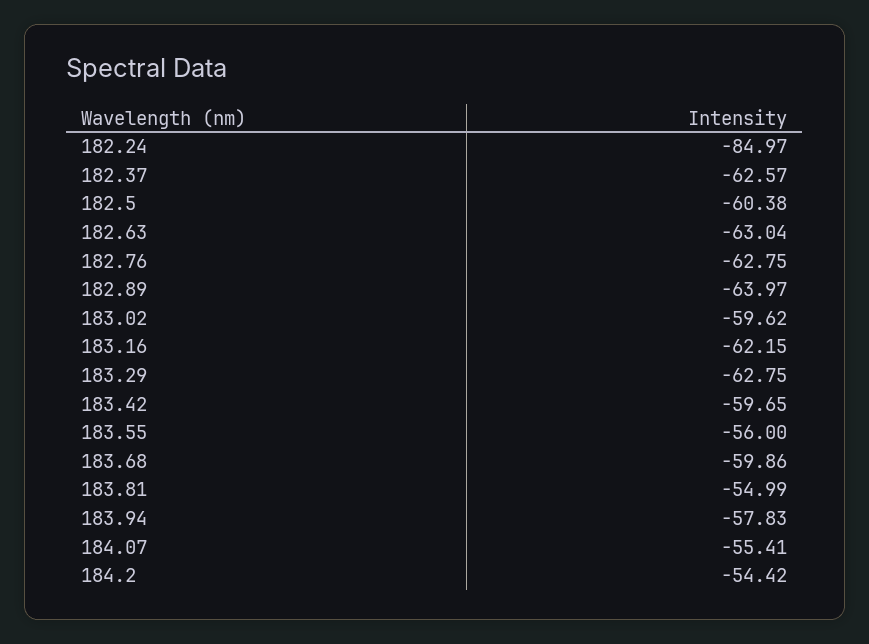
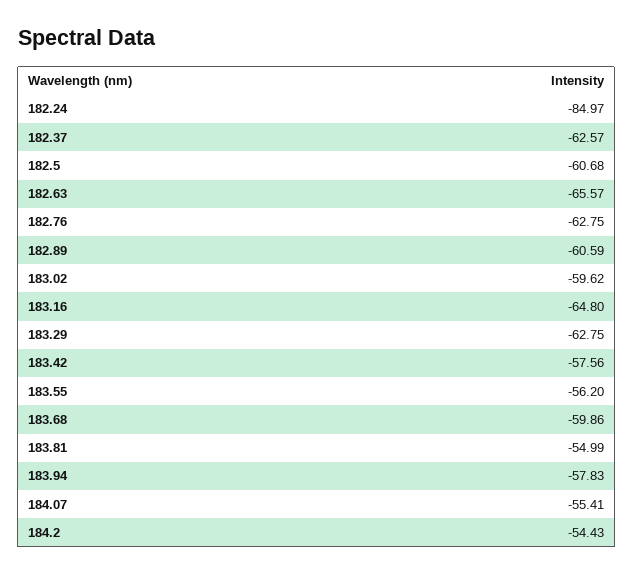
182.5: -60.38 -> -60.68
182.63: -63.04 -> -65.57
182.89: -63.97 -> -60.59
183.16: -62.15 -> -64.8
183.42: -59.65 -> -57.56
183.55: -56 -> -56.2
184.2: -54.42 -> -54.43

